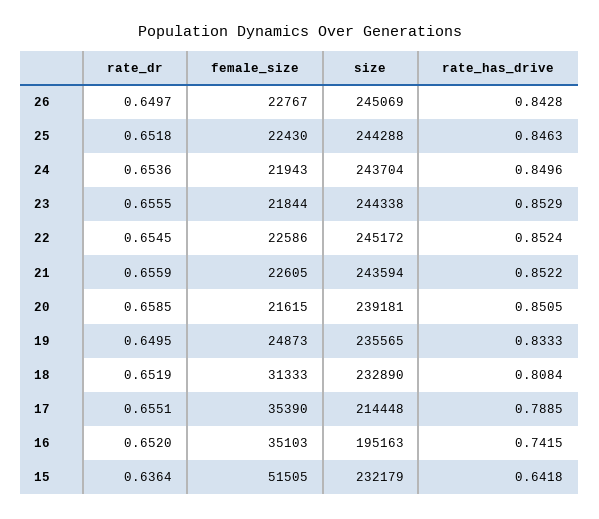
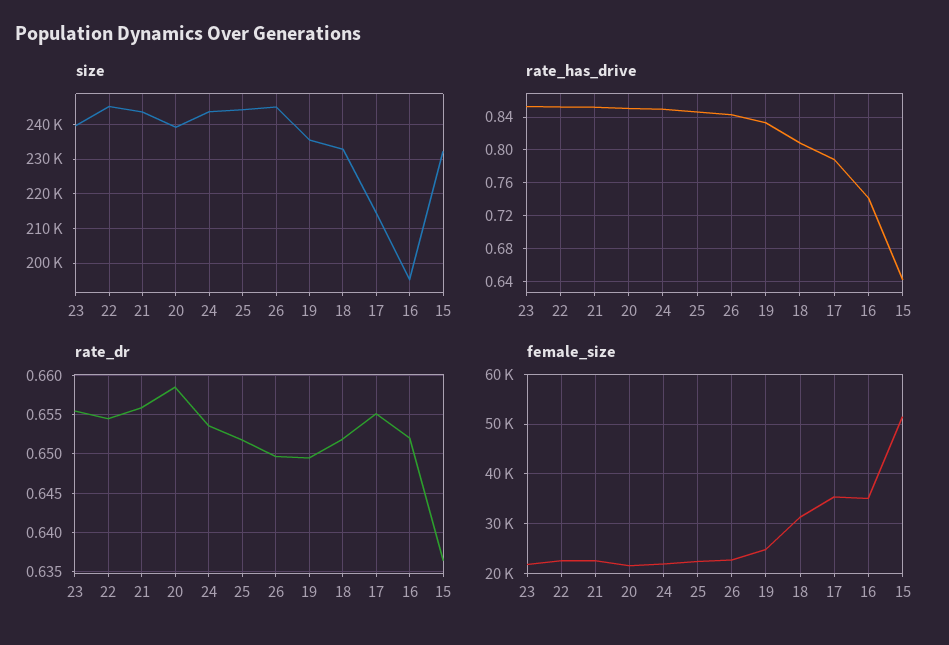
size, 23: 244338 -> 240000

